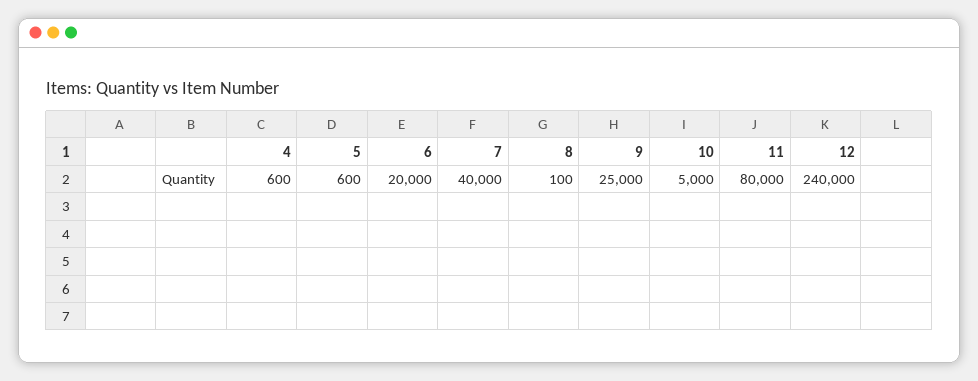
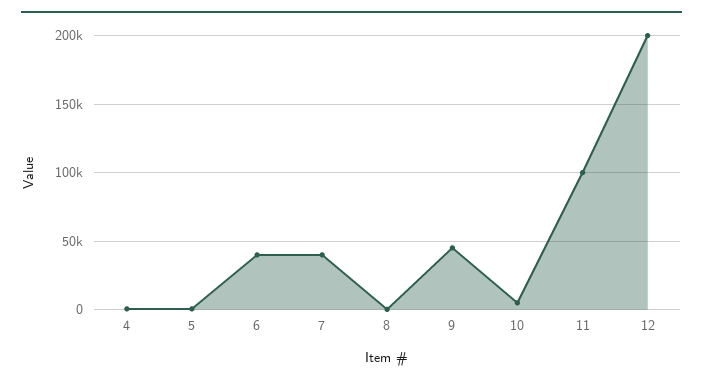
6: 20000 -> 40000
9: 25000 -> 45000
11: 80000 -> 100000
12: 240000 -> 200000

